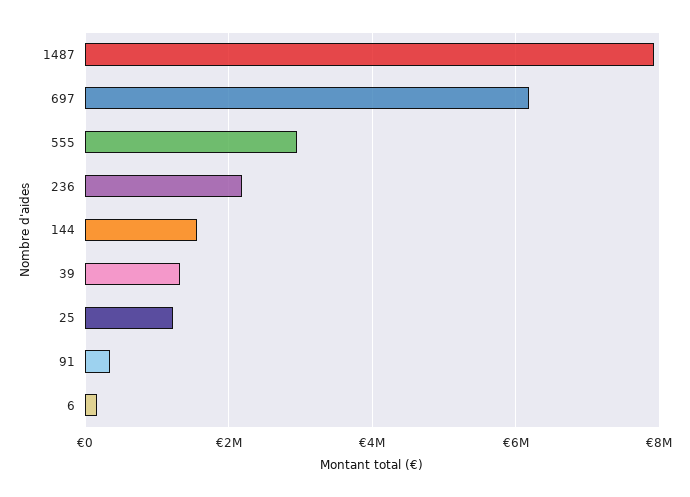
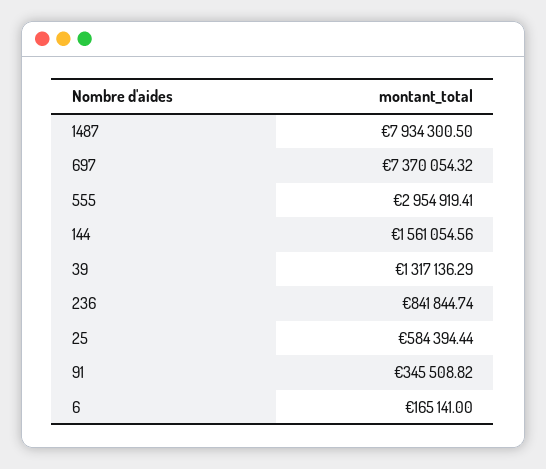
697: 6200000 -> 7370054.32
236: 2200000 -> 841844.74
25: 1200000 -> 584394.44

